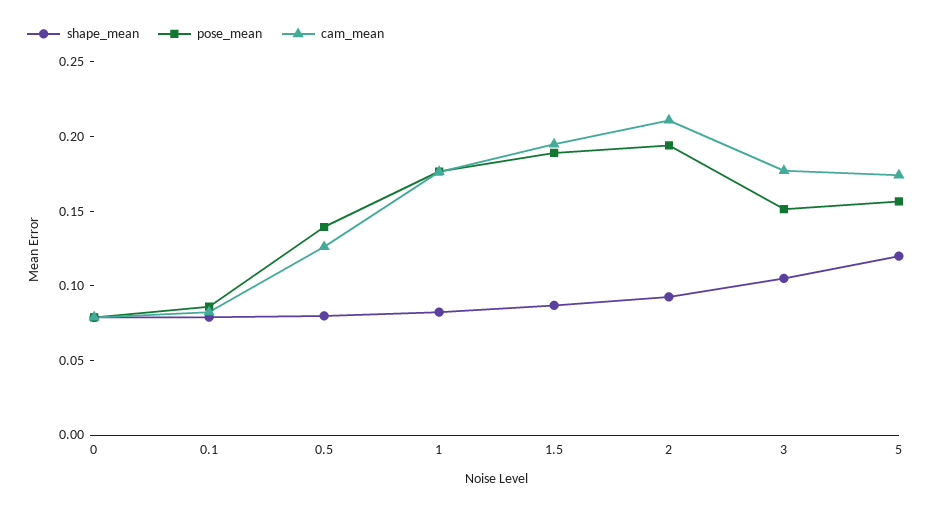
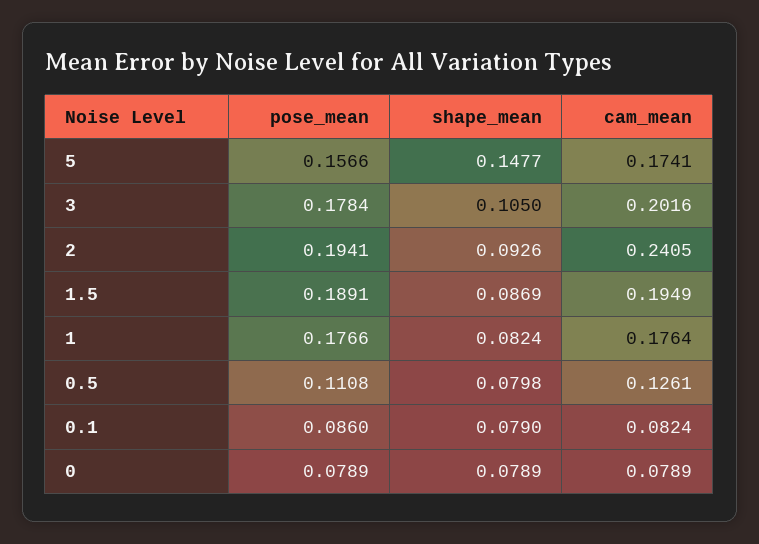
pose_mean, 0.5: 0.14 -> 0.1108
cam_mean, 2: 0.21 -> 0.2405
pose_mean, 3: 0.15 -> 0.1784
cam_mean, 3: 0.18 -> 0.2016
shape_mean, 5: 0.12 -> 0.1477

